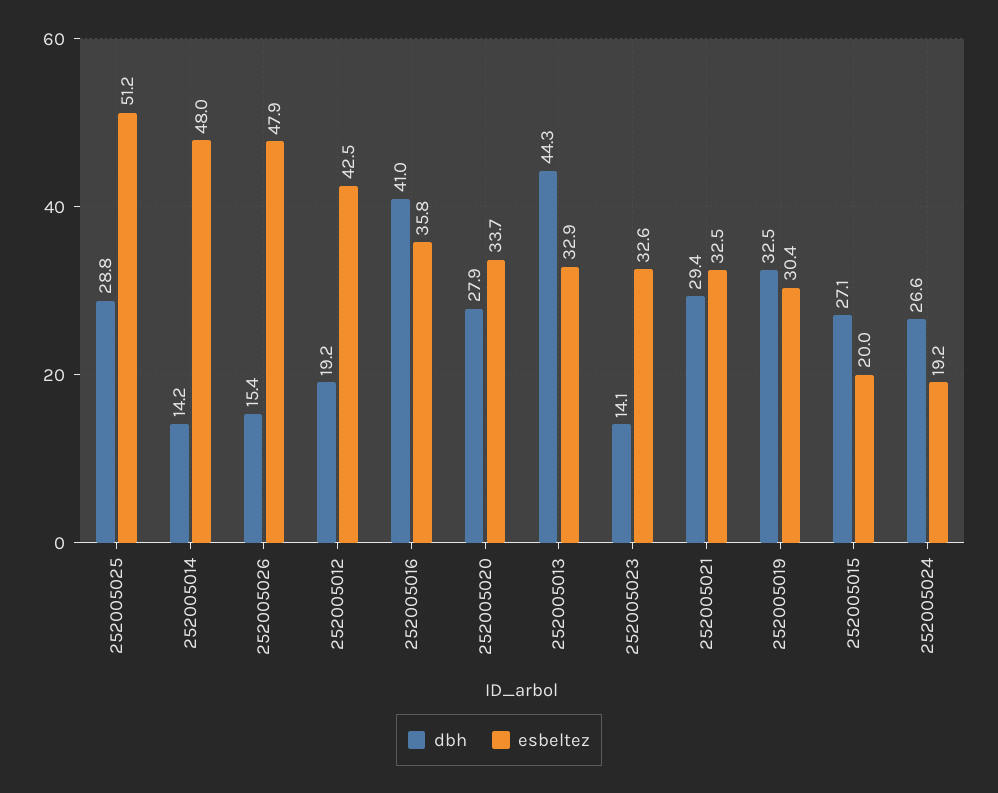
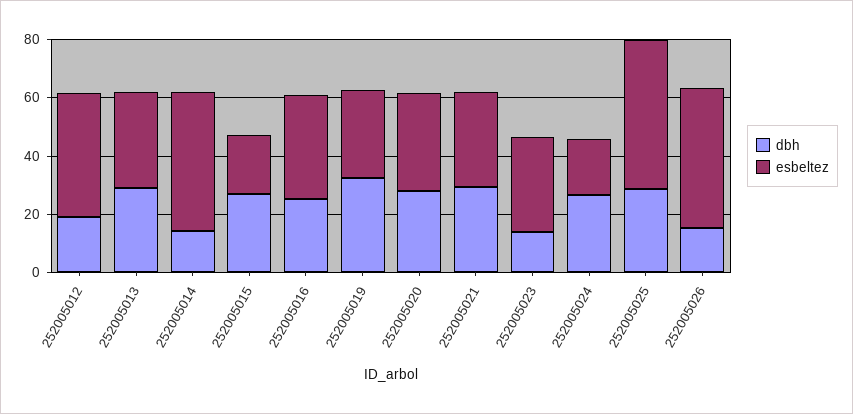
dbh, 252005016: 41 -> 25
dbh, 252005013: 44.3 -> 30

